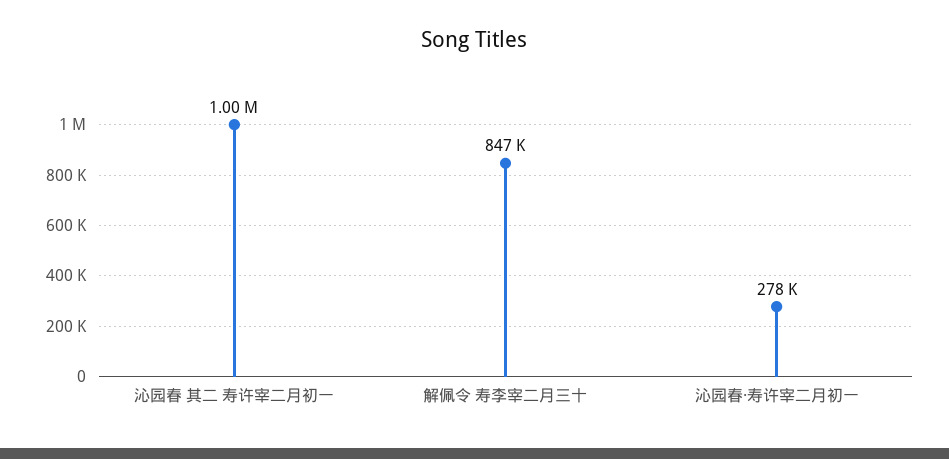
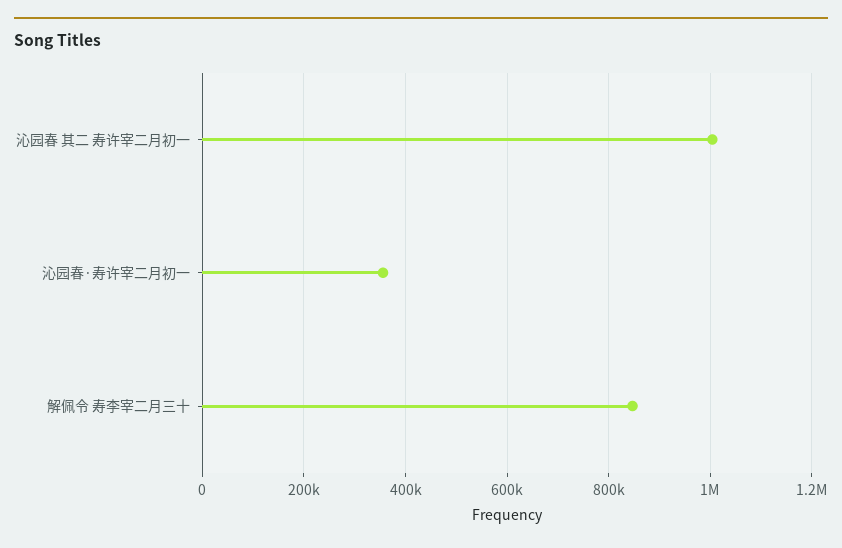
沁园春·寿许宰二月初一: 278000 -> 360000

